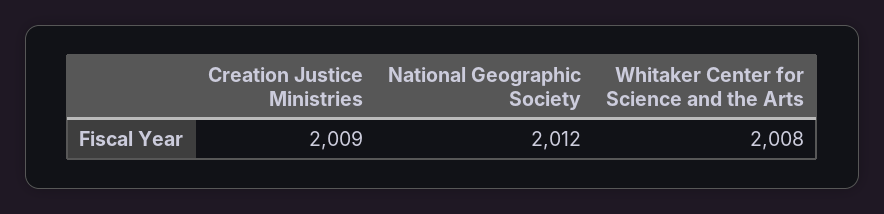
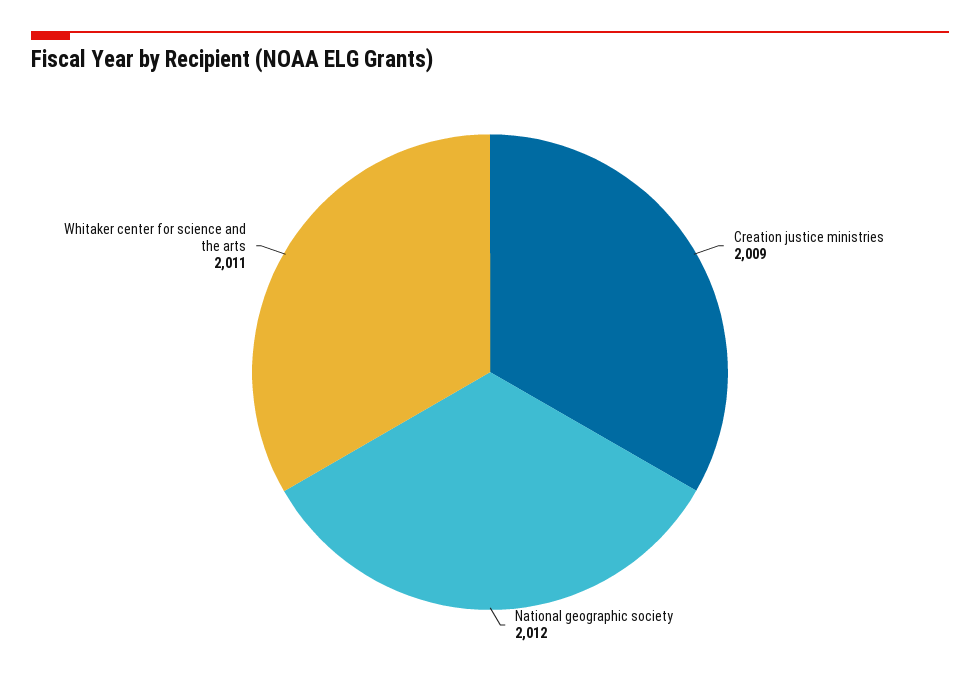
Whitaker Center for Science and the Arts: 2008 -> 2011

